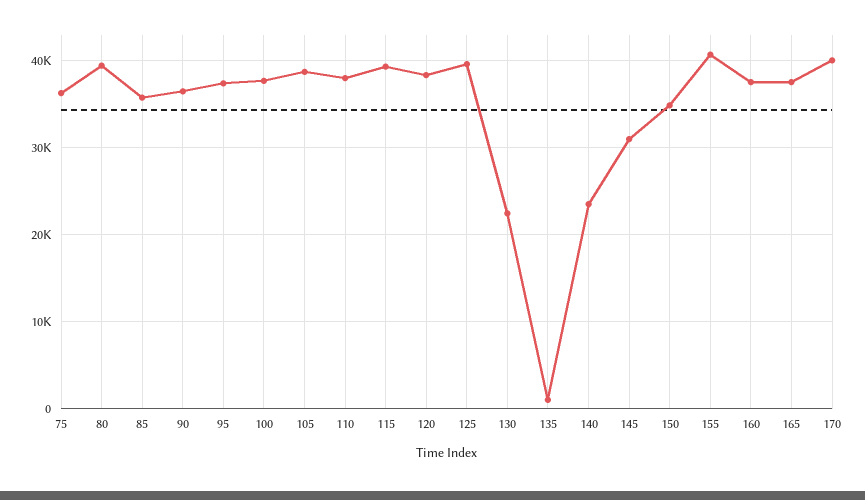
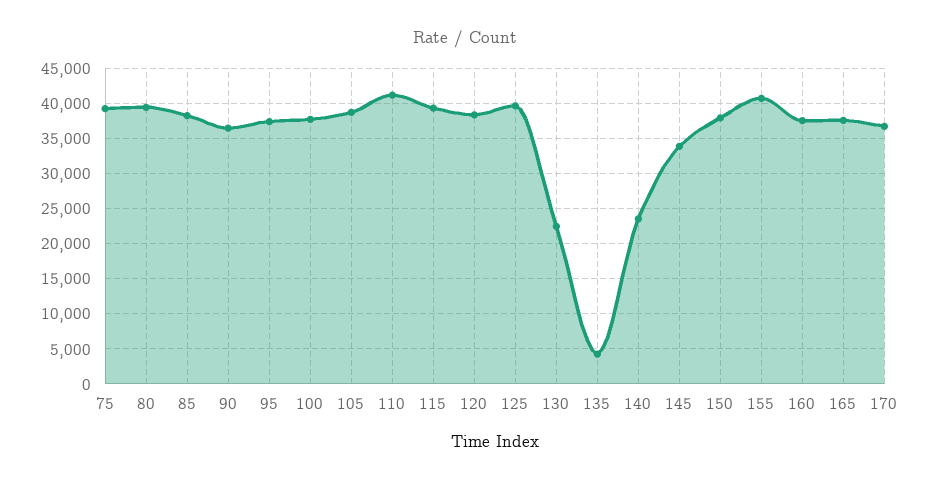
75: 36000 -> 39000
85: 36000 -> 38000
110: 38000 -> 41000
135: 1000 -> 4000
145: 31000 -> 34000
150: 35000 -> 38000
170: 40000 -> 37000

